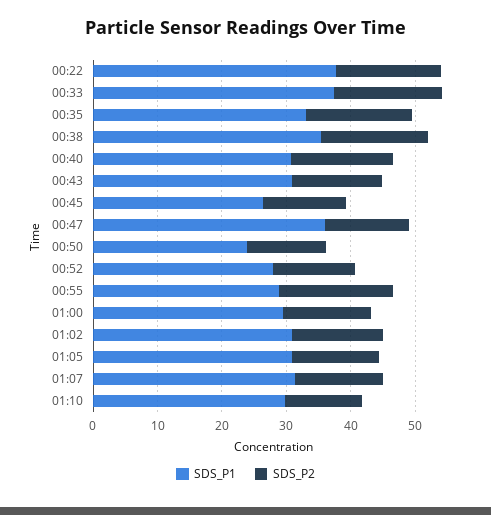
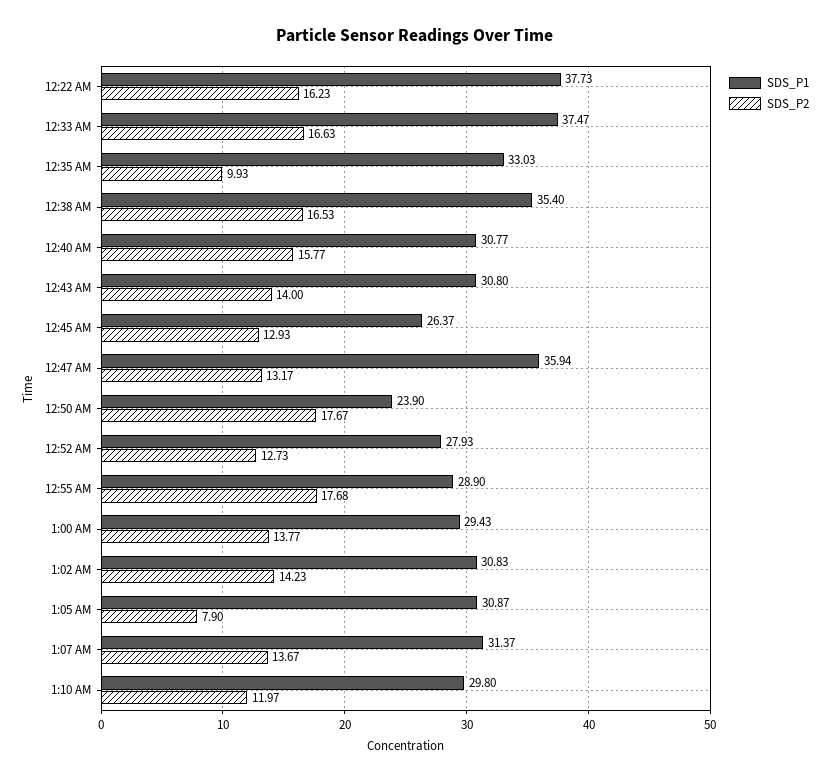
SDS_P2, 00:35: 16 -> 9.93
SDS_P2, 00:50: 12 -> 17.67
SDS_P2, 01:05: 14 -> 7.9

